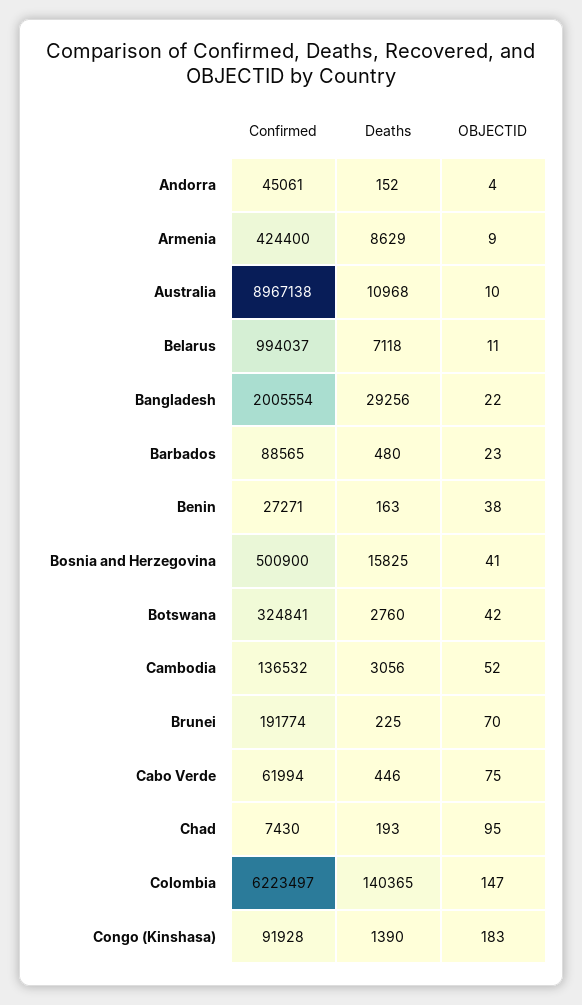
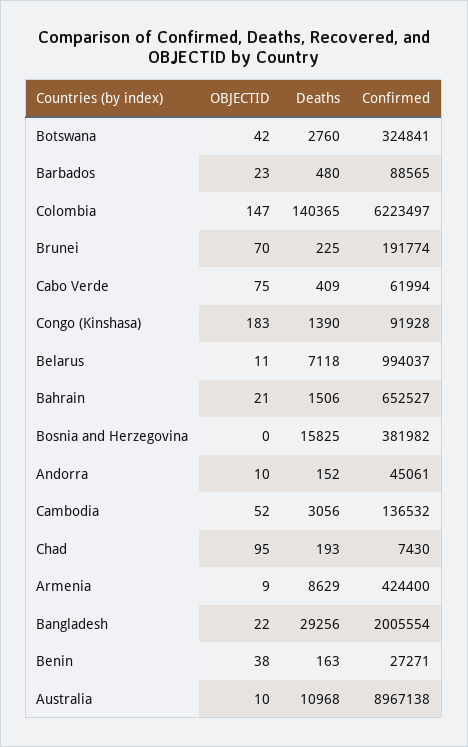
OBJECTID, Andorra: 4 -> 10
Confirmed, Bosnia and Herzegovina: 500900 -> 381982
OBJECTID, Bosnia and Herzegovina: 41 -> 0
Deaths, Cabo Verde: 446 -> 409
OBJECTID, Bahrain: none -> 21
Deaths, Bahrain: none -> 1506
Confirmed, Bahrain: none -> 652527

